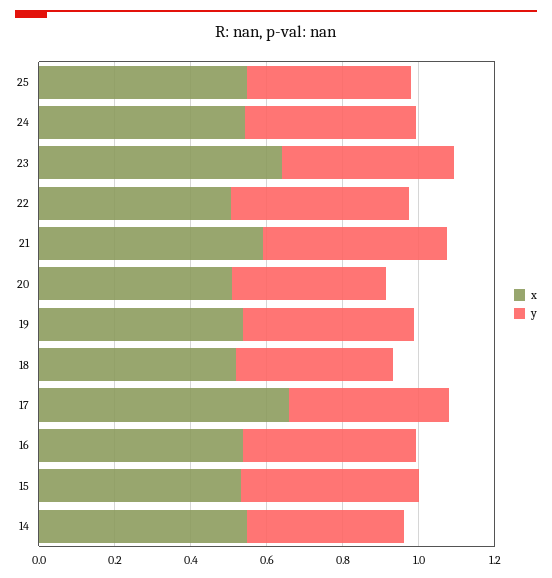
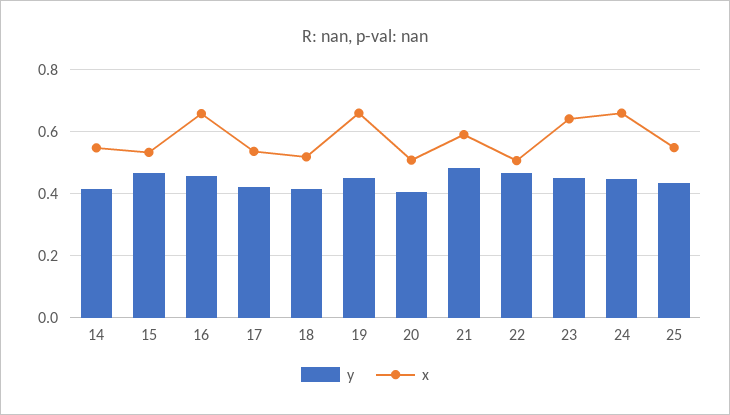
x, 24: 0.55 -> 0.66
x, 19: 0.55 -> 0.66
x, 17: 0.65 -> 0.54
x, 16: 0.55 -> 0.66

